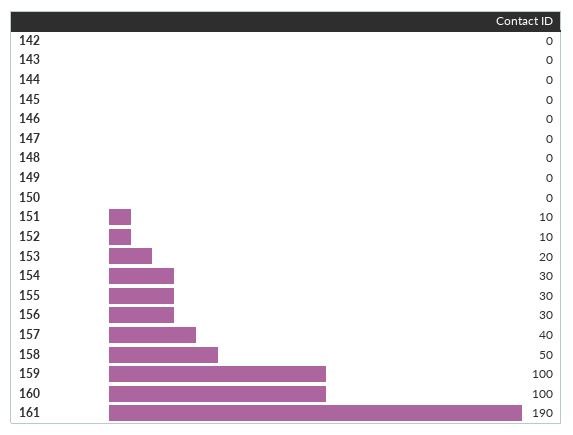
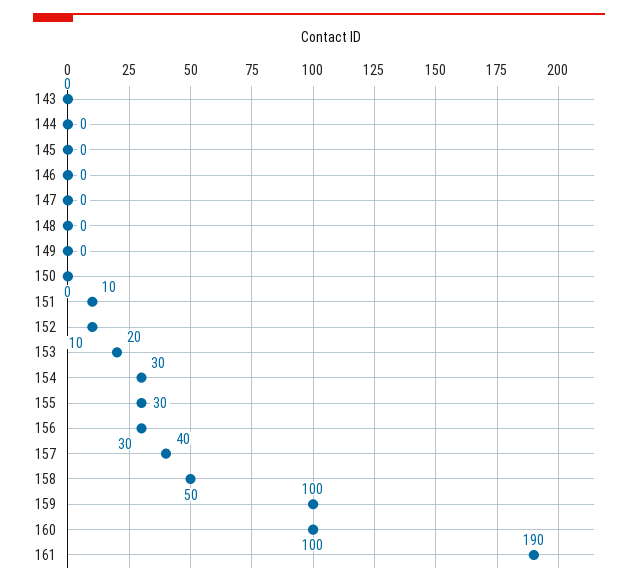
142: 0 -> none

